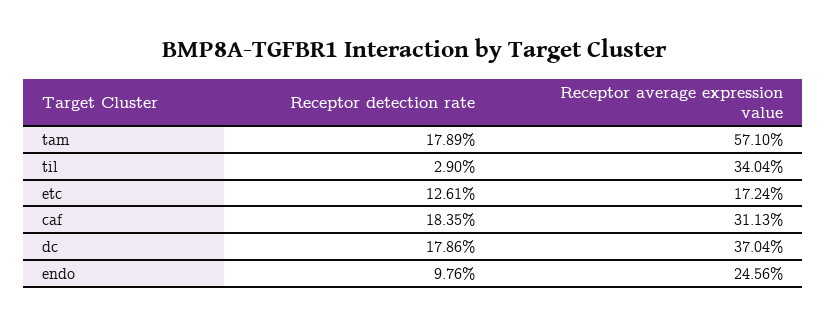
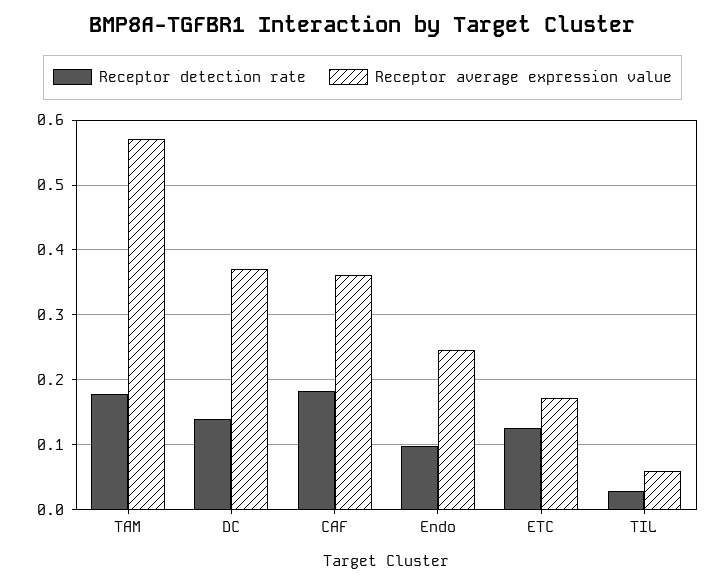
Receptor average expression value, til: 0.3404 -> 0.06
Receptor average expression value, caf: 0.3113 -> 0.36
Receptor detection rate, dc: 0.1786 -> 0.14

